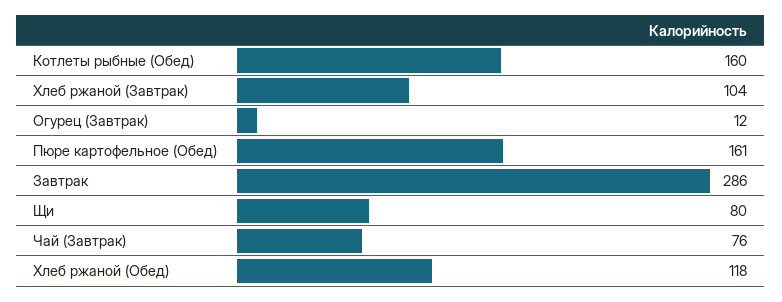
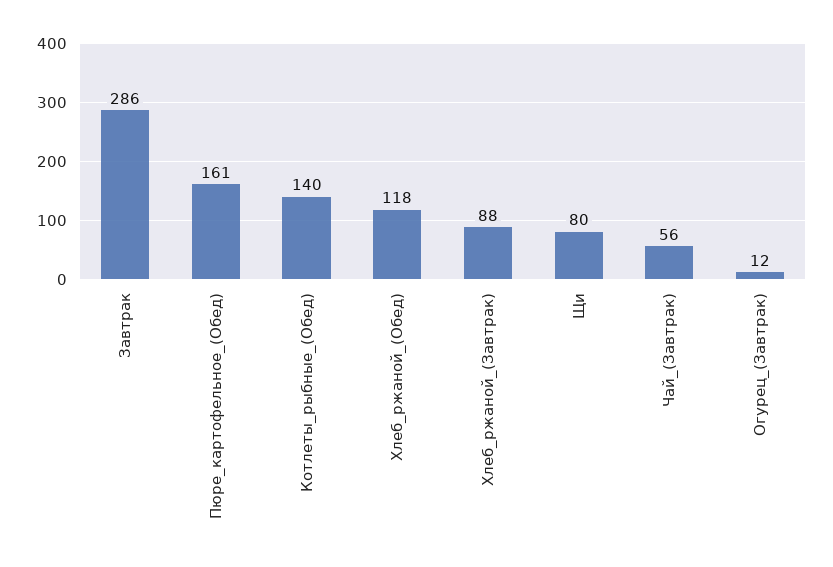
Котлеты рыбные (Обед): 160 -> 140
Хлеб ржаной (Завтрак): 104 -> 88
Чай (Завтрак): 76 -> 56

